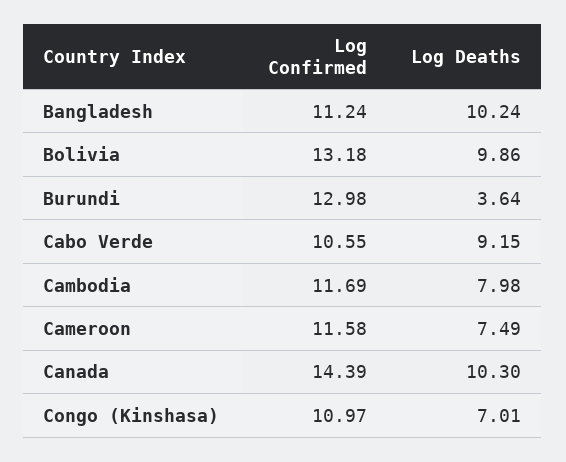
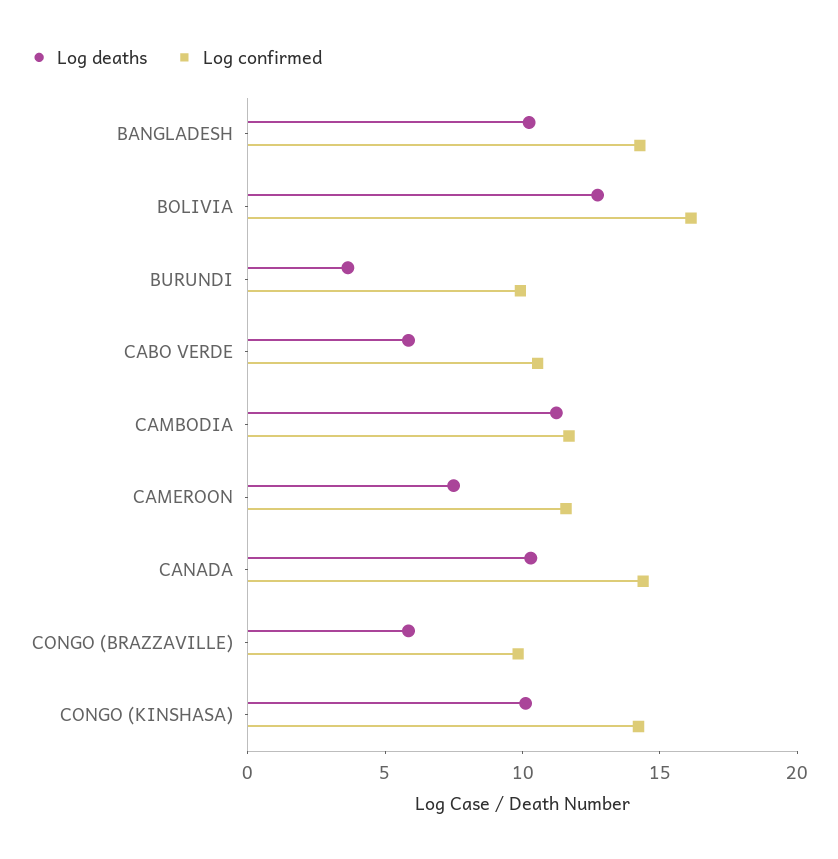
Log Confirmed, Bangladesh: 11.24 -> 14
Log Confirmed, Bolivia: 13.18 -> 16
Log Deaths, Bolivia: 9.86 -> 13
Log Confirmed, Burundi: 12.98 -> 10
Log Deaths, Cabo Verde: 9.15 -> 6
Log Deaths, Cambodia: 7.98 -> 11
Log Confirmed, Congo (Kinshasa): 10.97 -> 14
Log Deaths, Congo (Kinshasa): 7.01 -> 10
Log Deaths, CONGO (BRAZZAVILLE): none -> 6
Log Confirmed, CONGO (BRAZZAVILLE): none -> 10

